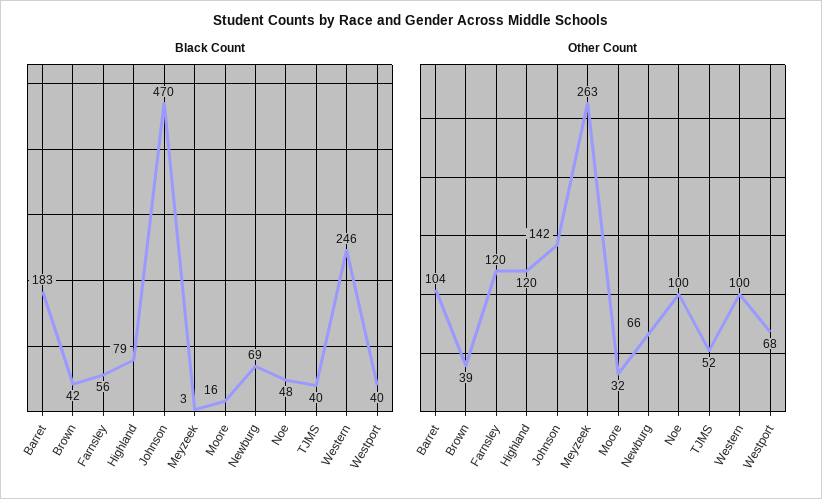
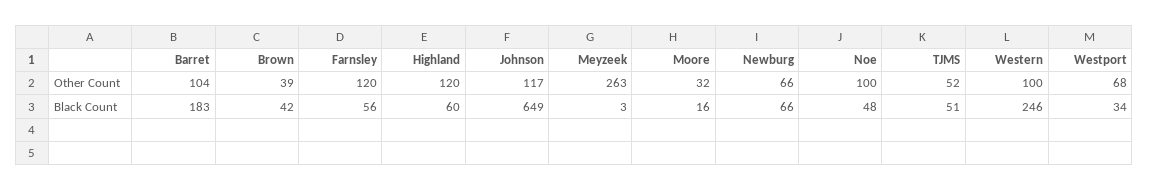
Black Count, Highland: 79 -> 60
Black Count, Johnson: 470 -> 649
Black Count, Newburg: 69 -> 66
Black Count, TJMS: 40 -> 51
Black Count, Westport: 40 -> 34
Other Count, Johnson: 142 -> 117

